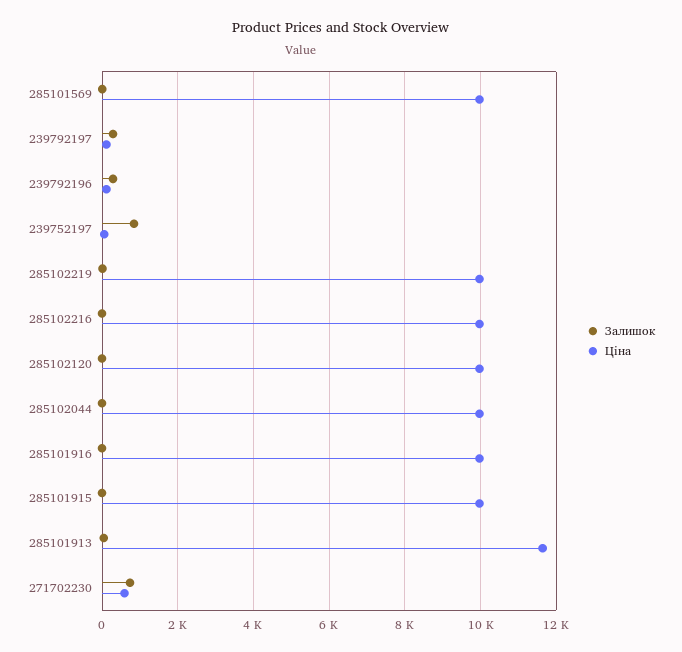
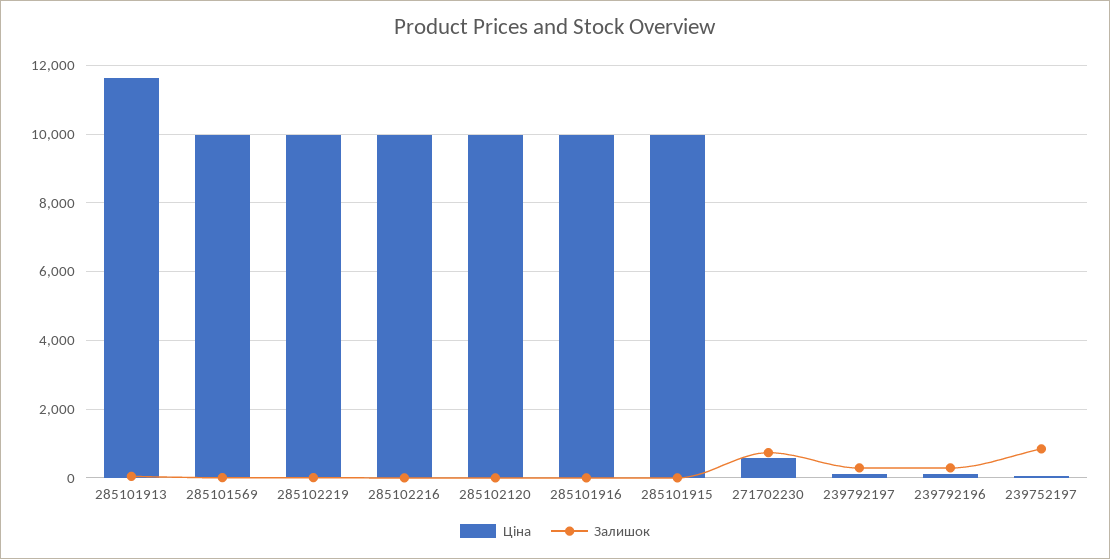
Залишок, 285102044: 0 -> none
Ціна, 285102044: 10000 -> none

